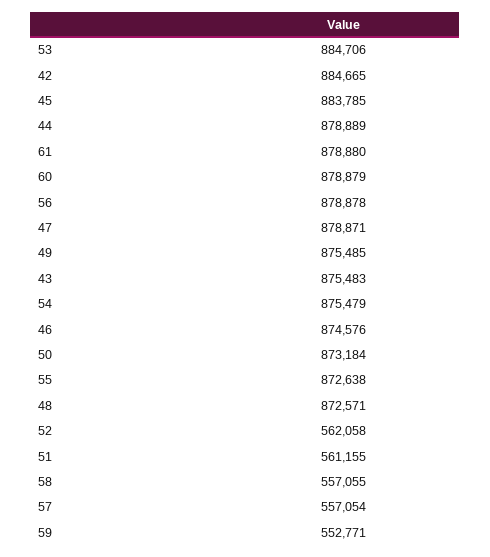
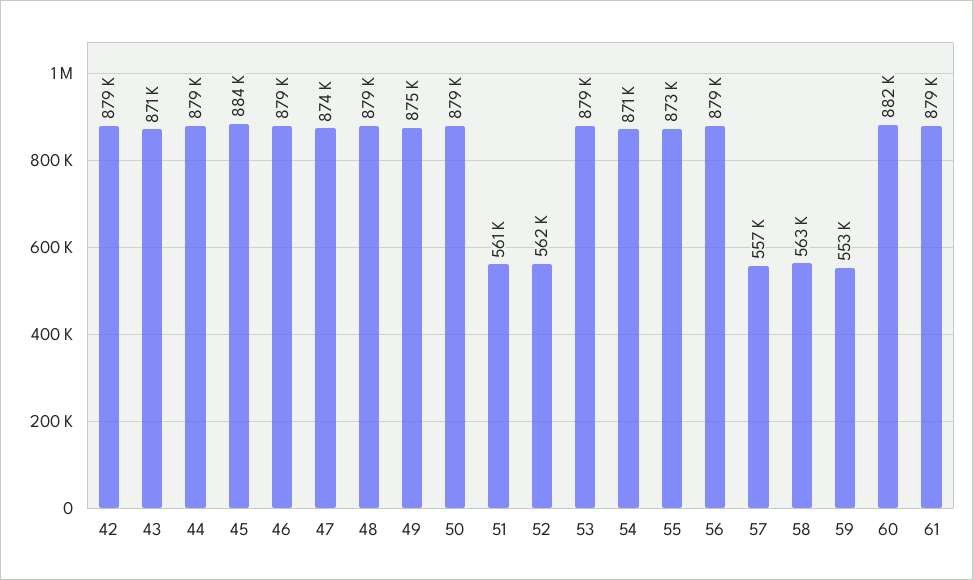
53: 884706 -> 879000
42: 884665 -> 879000
60: 878879 -> 882000
47: 878871 -> 874000
43: 875483 -> 871000
54: 875479 -> 871000
46: 874576 -> 879000
50: 873184 -> 879000
48: 872571 -> 879000
58: 557055 -> 563000

